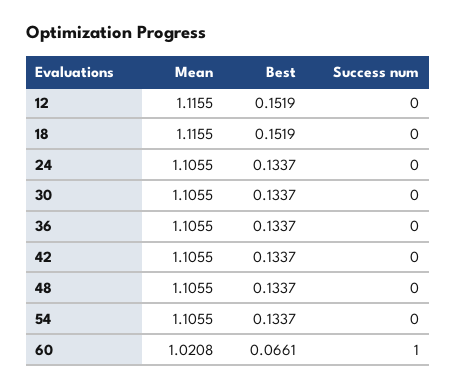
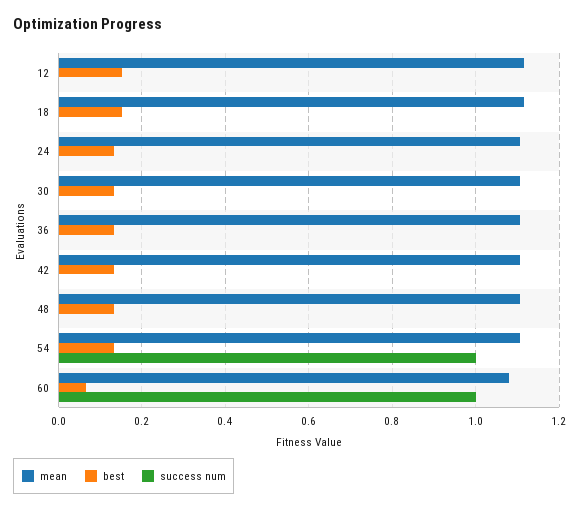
Success num, 54: 0 -> 1
Mean, 60: 1.0208 -> 1.08

